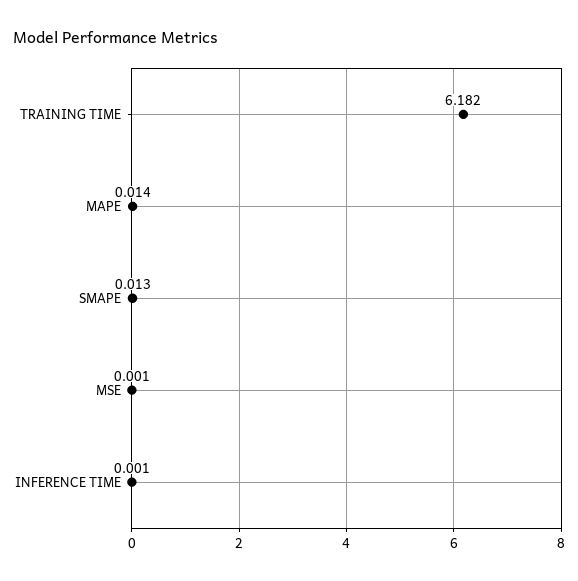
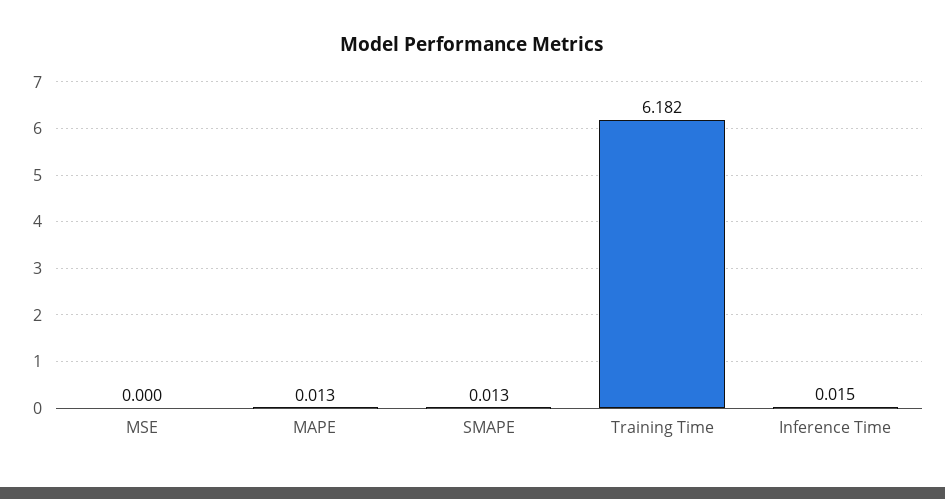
MAPE: 0.014 -> 0.013
MSE: 0.001 -> 0
INFERENCE TIME: 0.001 -> 0.015

